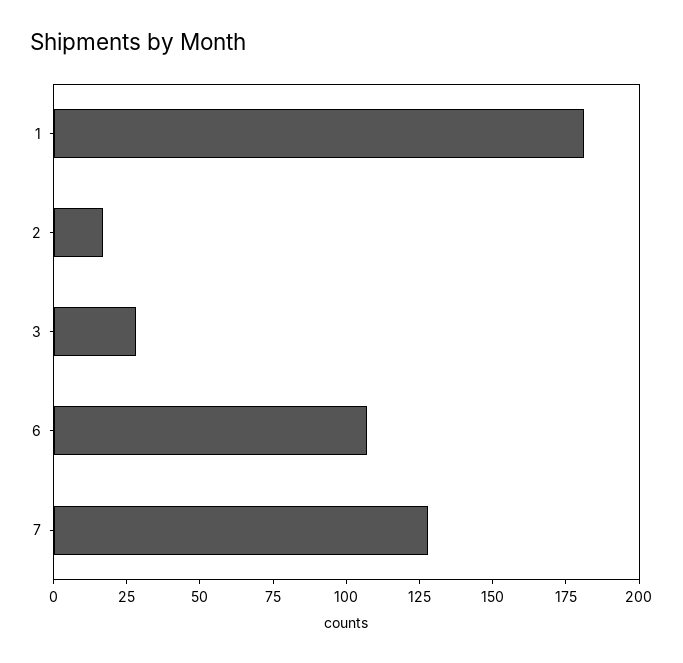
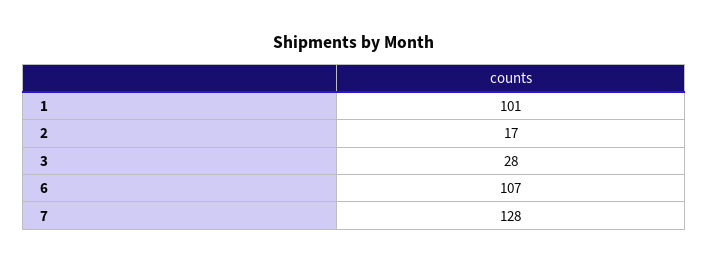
1: 180 -> 101

